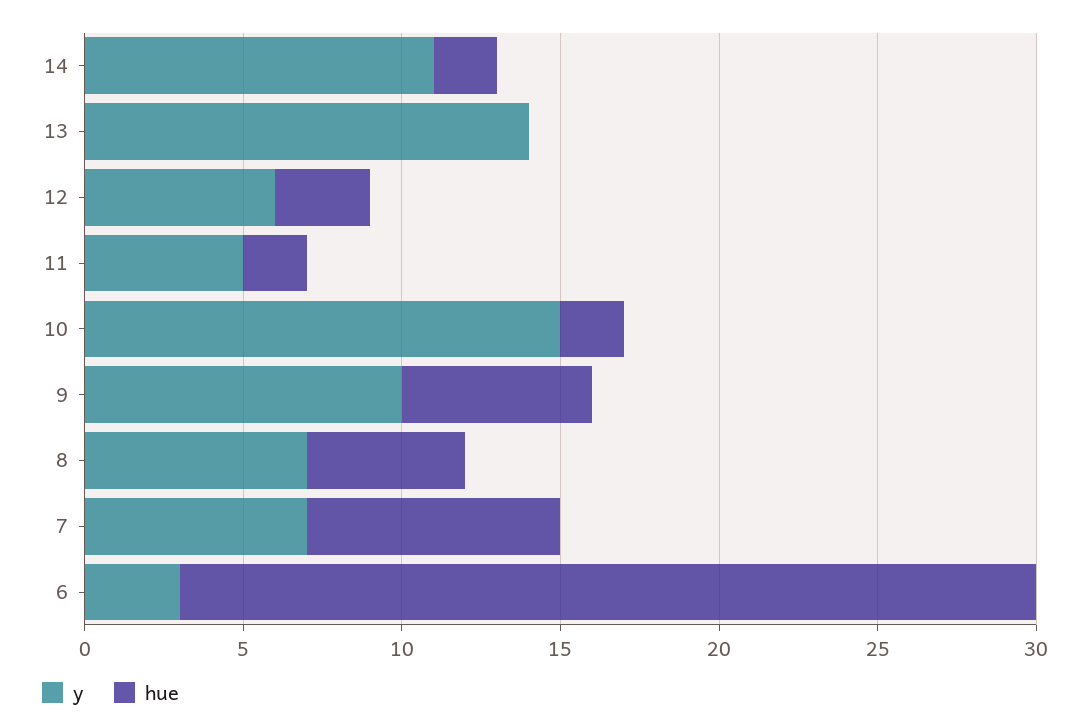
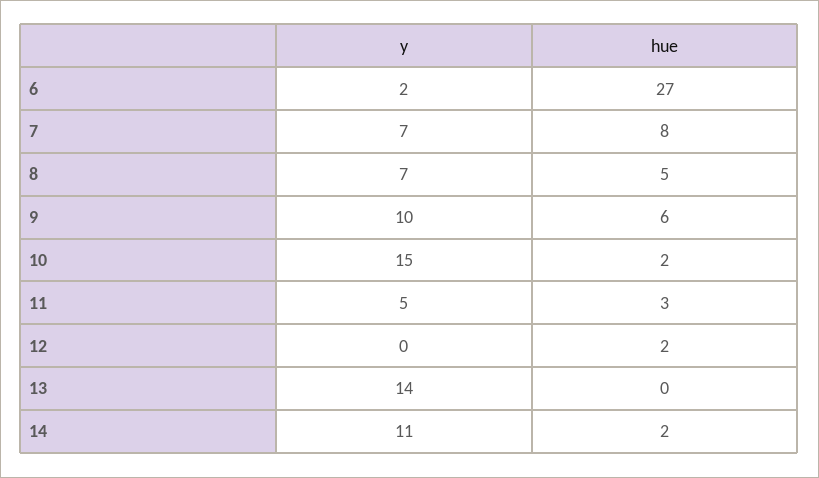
y, 12: 6 -> 0
hue, 12: 3 -> 2
hue, 11: 2 -> 3
y, 6: 3 -> 2

